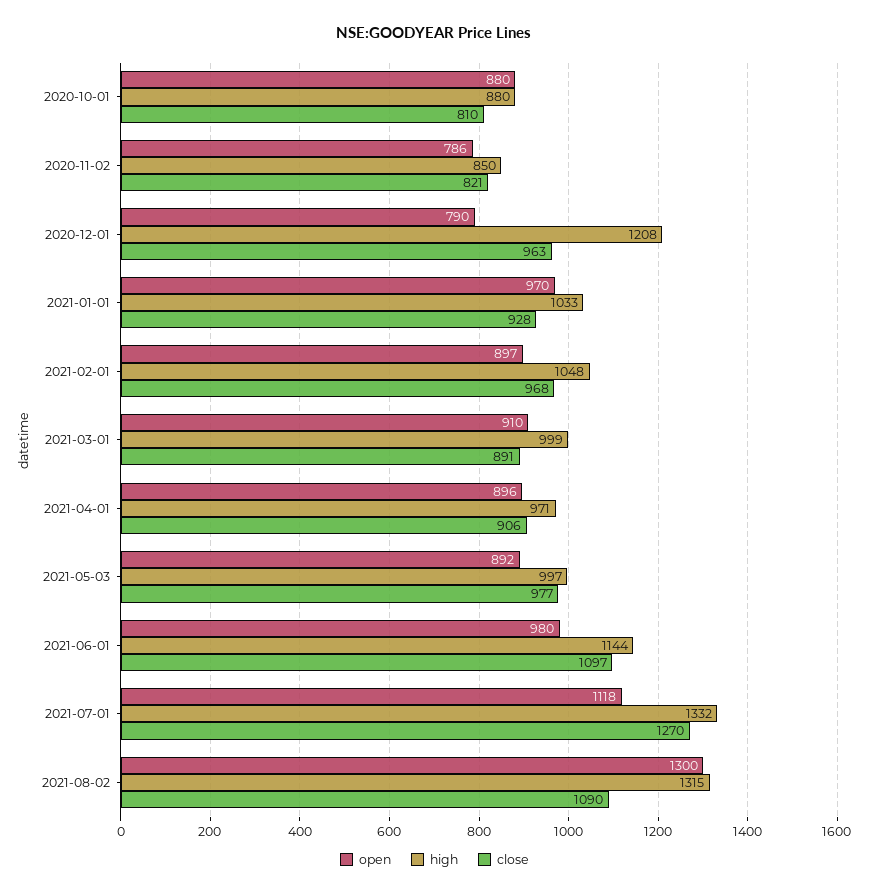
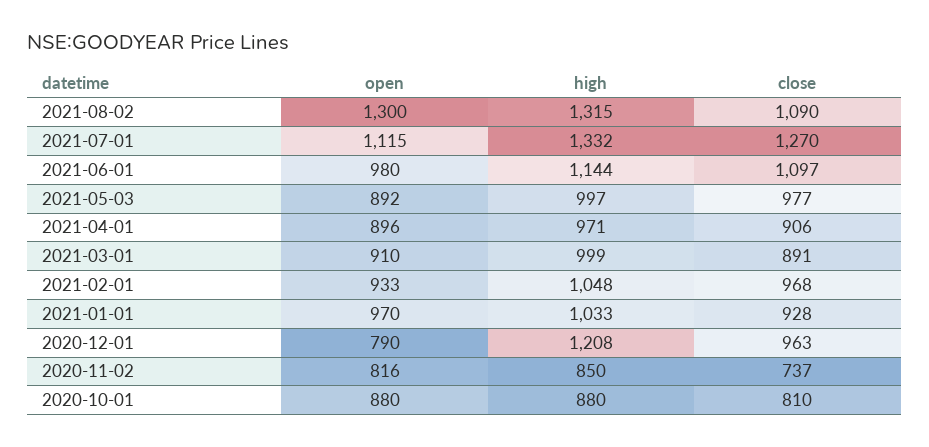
open, 2020-11-02: 786 -> 816
close, 2020-11-02: 821 -> 737
open, 2021-02-01: 897 -> 933
open, 2021-07-01: 1118 -> 1115

